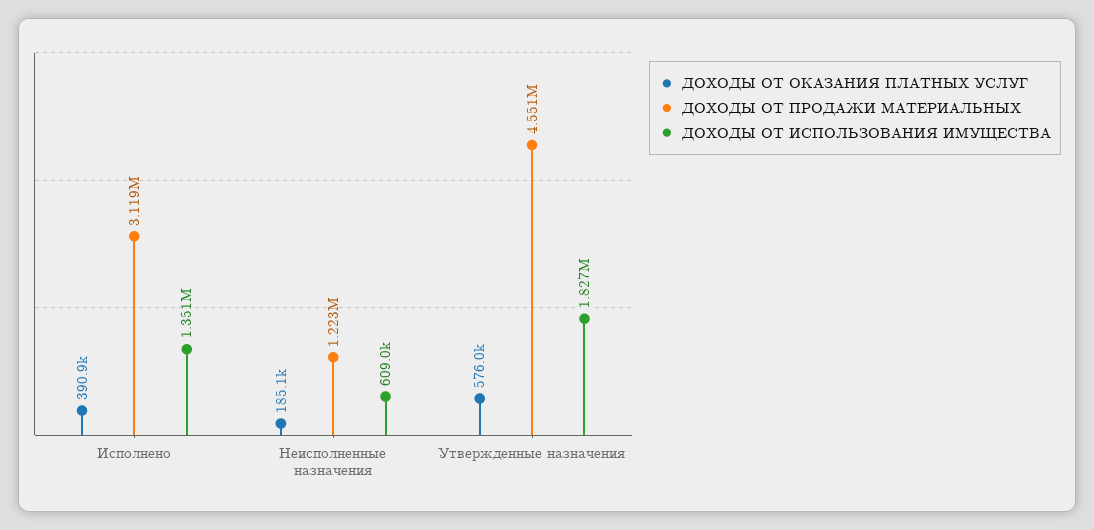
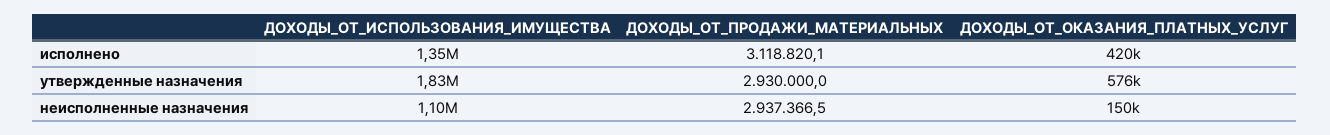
ДОХОДЫ ОТ ОКАЗАНИЯ ПЛАТНЫХ УСЛУГ, Исполнено: 390900 -> 420000
ДОХОДЫ ОТ ОКАЗАНИЯ ПЛАТНЫХ УСЛУГ, Неисполненные назначения: 185100 -> 150000
ДОХОДЫ ОТ ПРОДАЖИ МАТЕРИАЛЬНЫХ, Неисполненные назначения: 1223000 -> 2937366.5
ДОХОДЫ ОТ ИСПОЛЬЗОВАНИЯ ИМУЩЕСТВА, Неисполненные назначения: 609000 -> 1100000
ДОХОДЫ ОТ ПРОДАЖИ МАТЕРИАЛЬНЫХ, Утвержденные назначения: 4551000 -> 2930000

